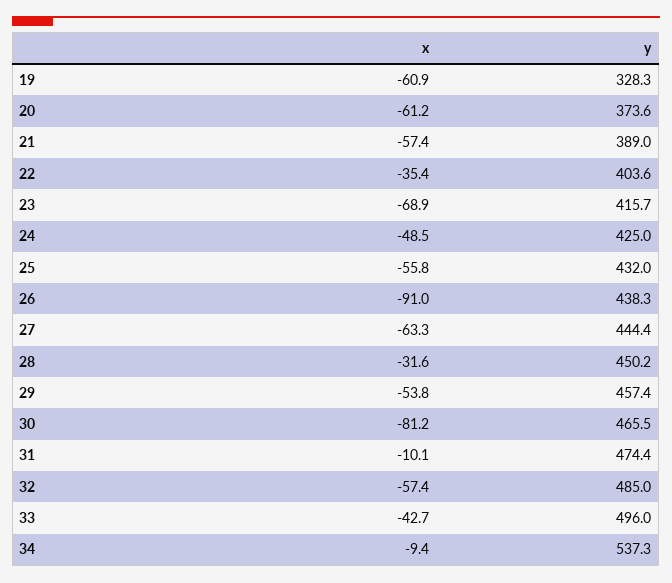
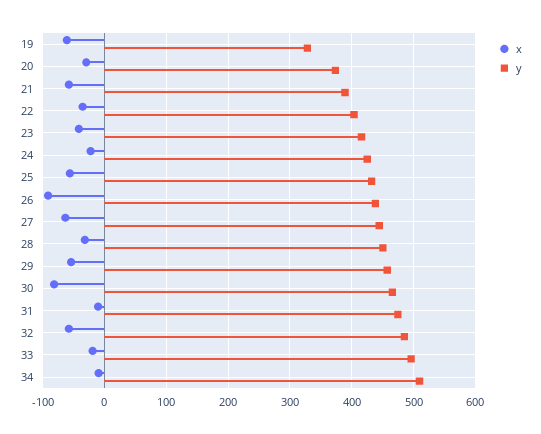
x, 20: -61.2 -> -30
x, 23: -68.9 -> -40
x, 24: -48.5 -> -20
x, 33: -42.7 -> -20
y, 34: 537.3 -> 510

